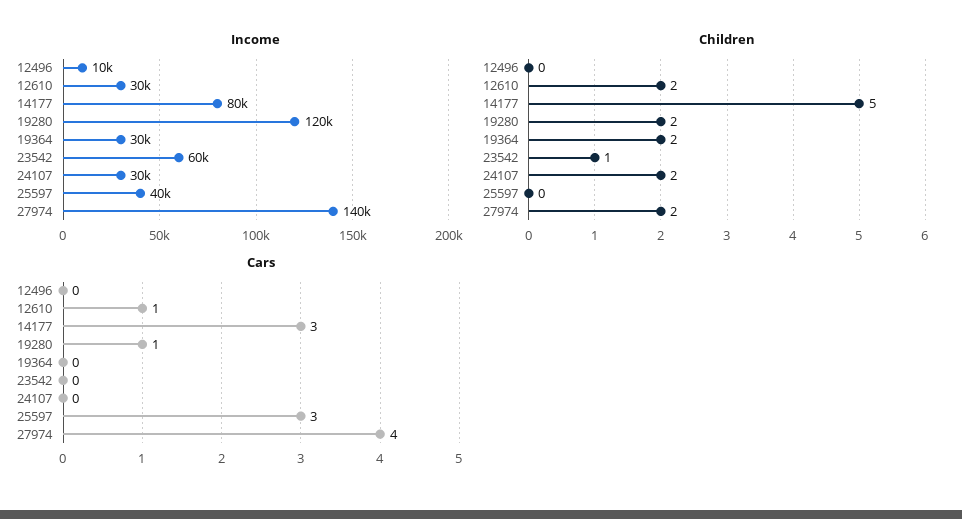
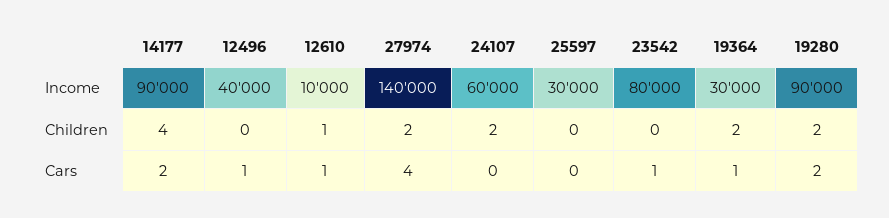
Income, 12496: 10000 -> 40000
Income, 12610: 30000 -> 10000
Income, 14177: 80000 -> 90000
Income, 19280: 120000 -> 90000
Income, 23542: 60000 -> 80000
Income, 24107: 30000 -> 60000
Income, 25597: 40000 -> 30000
Children, 12610: 2 -> 1
Children, 14177: 5 -> 4
Children, 23542: 1 -> 0
Cars, 12496: 0 -> 1
Cars, 14177: 3 -> 2
Cars, 19280: 1 -> 2
Cars, 19364: 0 -> 1
Cars, 23542: 0 -> 1
Cars, 25597: 3 -> 0

